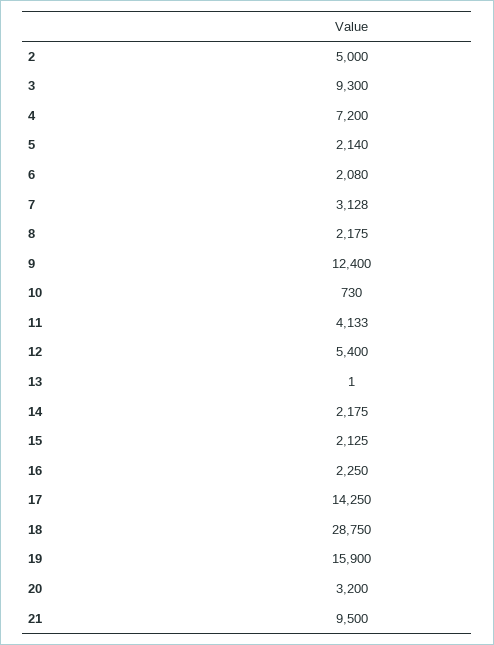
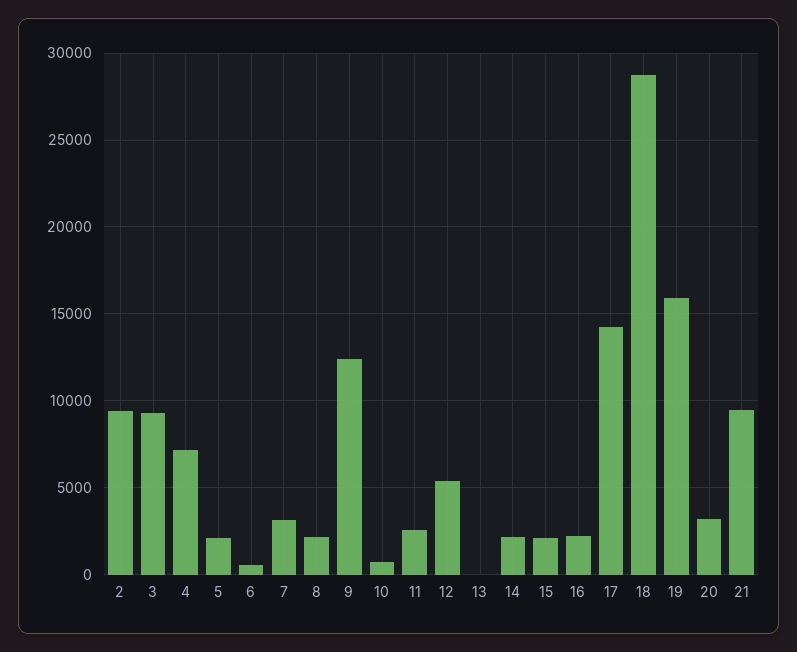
2: 5000 -> 9500
6: 2080 -> 500
11: 4133 -> 2500

